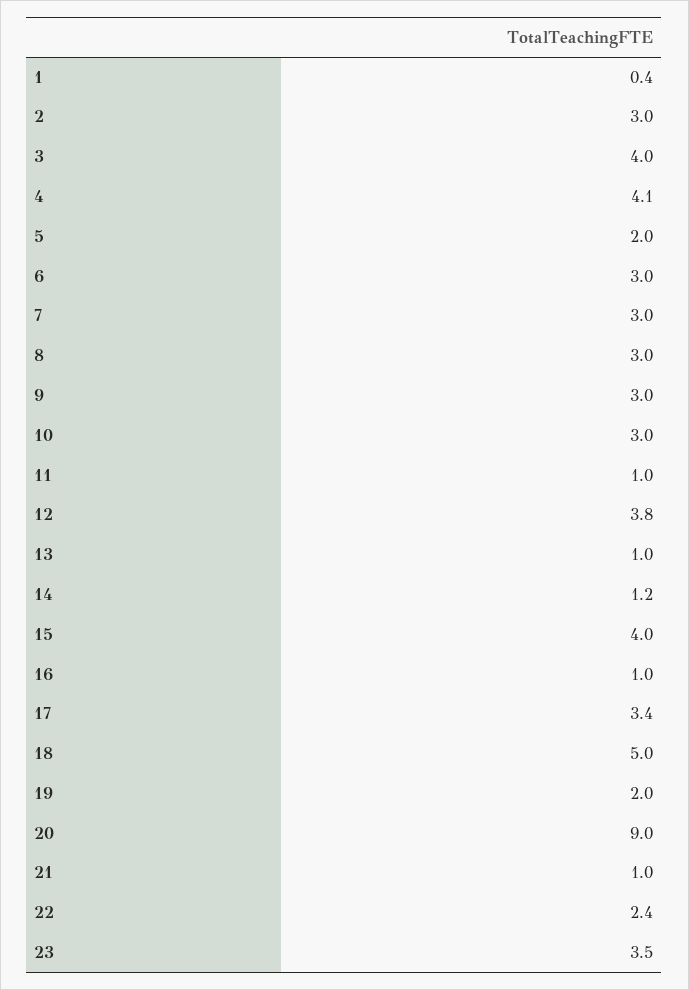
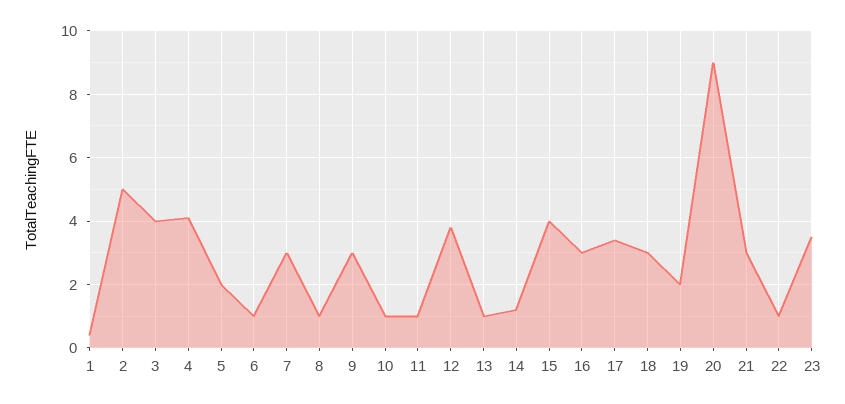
2: 3 -> 5
6: 3 -> 1
8: 3 -> 1
10: 3 -> 1
16: 1 -> 3
18: 5 -> 3
21: 1 -> 3
22: 2.4 -> 1

